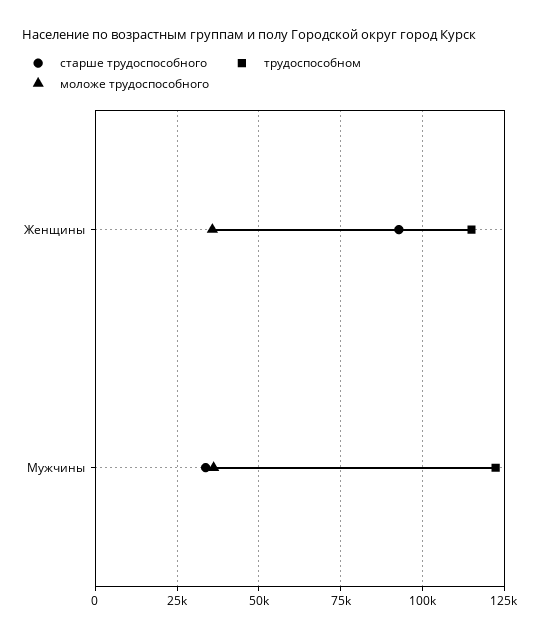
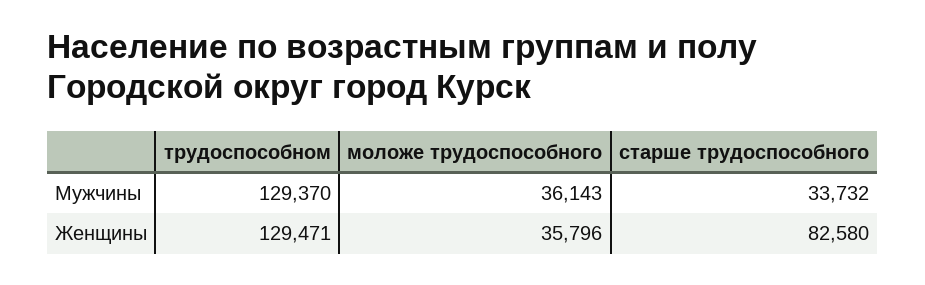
старше трудоспособного, Женщины: 92500 -> 82580
трудоспособном, Женщины: 115000 -> 129471
трудоспособном, Мужчины: 122500 -> 129370

